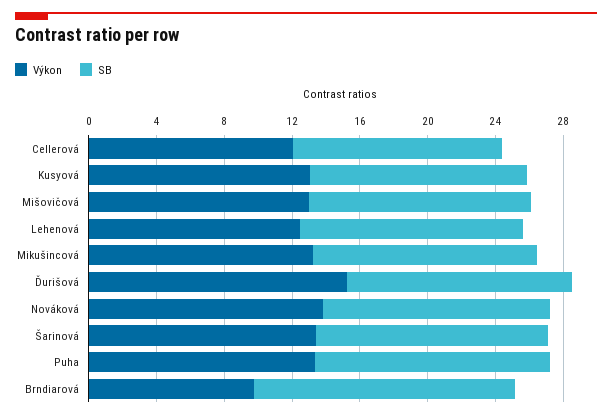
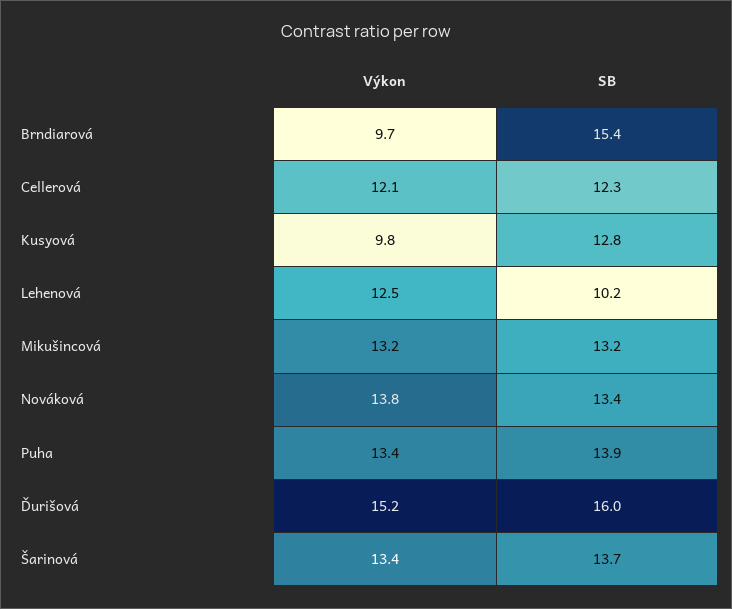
Výkon, Kusyová: 13 -> 9.8
Výkon, Mišovičová: 13 -> none
SB, Mišovičová: 13 -> none
SB, Lehenová: 13 -> 10.2
SB, Ďurišová: 13 -> 16

